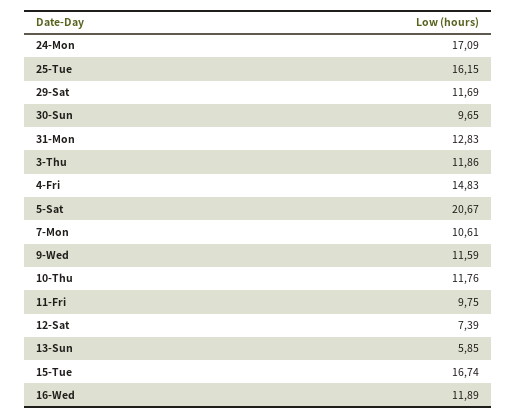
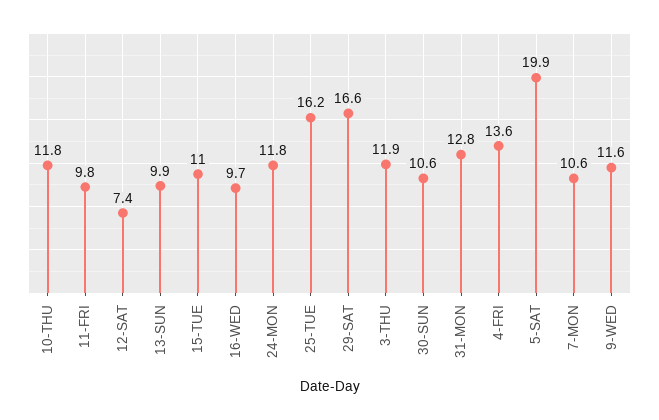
24-Mon: 17.09 -> 11.8
29-Sat: 11.69 -> 16.6
30-Sun: 9.65 -> 10.6
4-Fri: 14.83 -> 13.6
5-Sat: 20.67 -> 19.9
13-Sun: 5.85 -> 9.9
15-Tue: 16.74 -> 11
16-Wed: 11.89 -> 9.7

